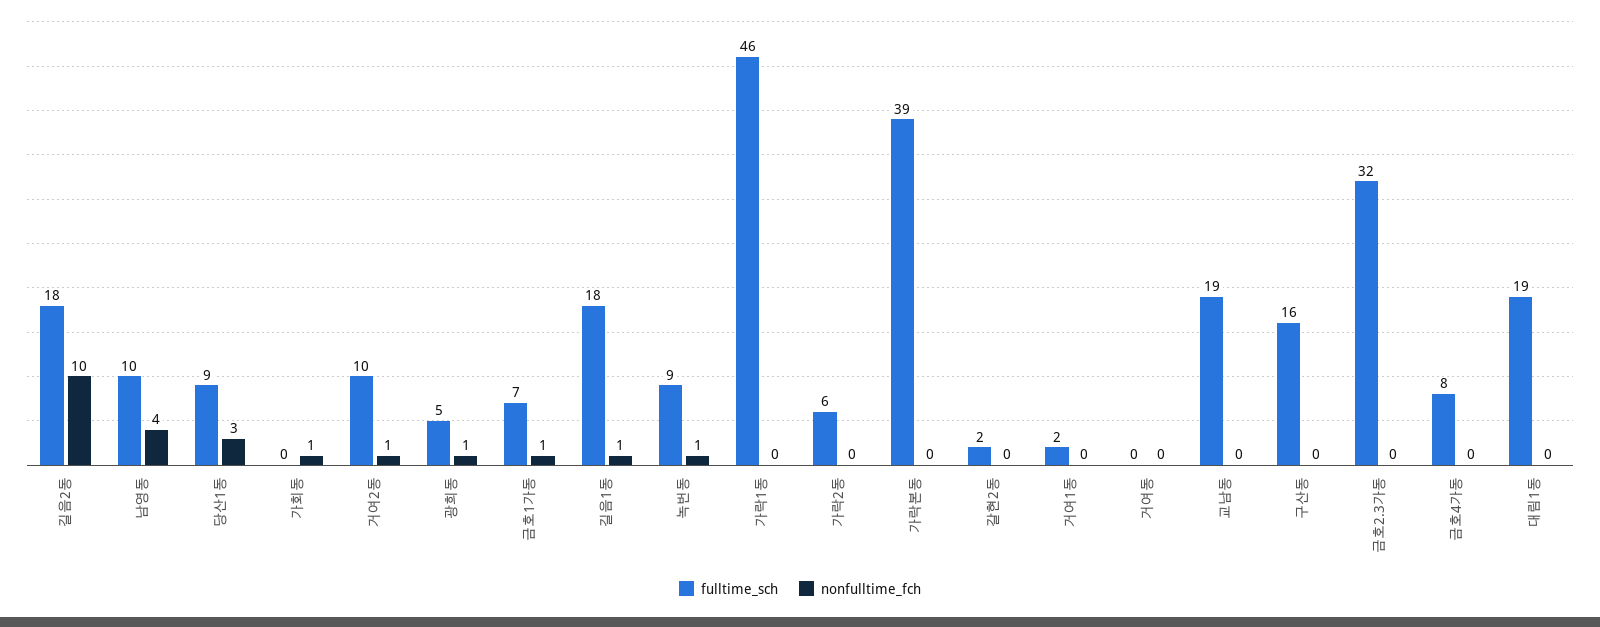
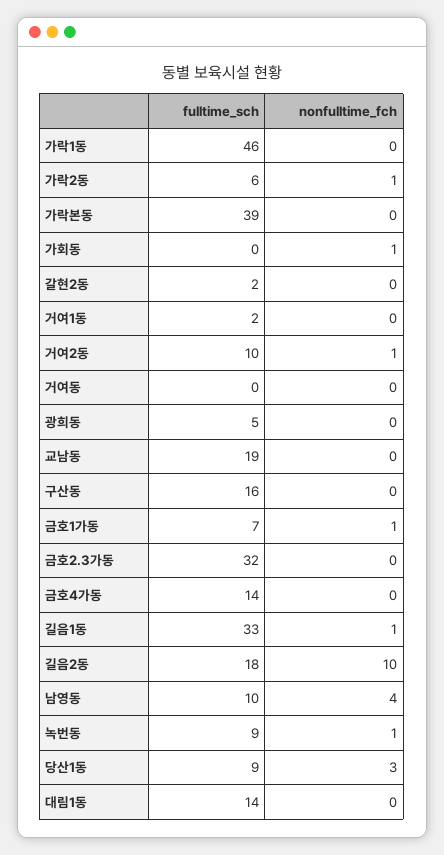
nonfulltime_fch, 광희동: 1 -> 0
fulltime_sch, 길음1동: 18 -> 33
nonfulltime_fch, 가락2동: 0 -> 1
fulltime_sch, 금호4가동: 8 -> 14
fulltime_sch, 대림1동: 19 -> 14

